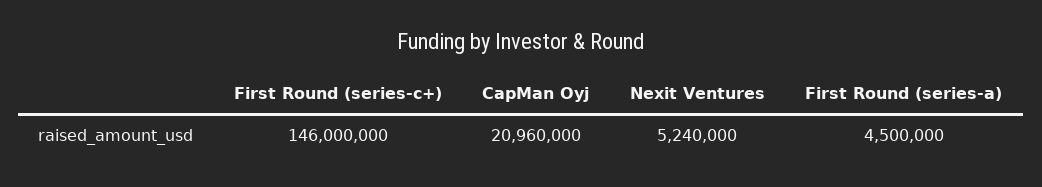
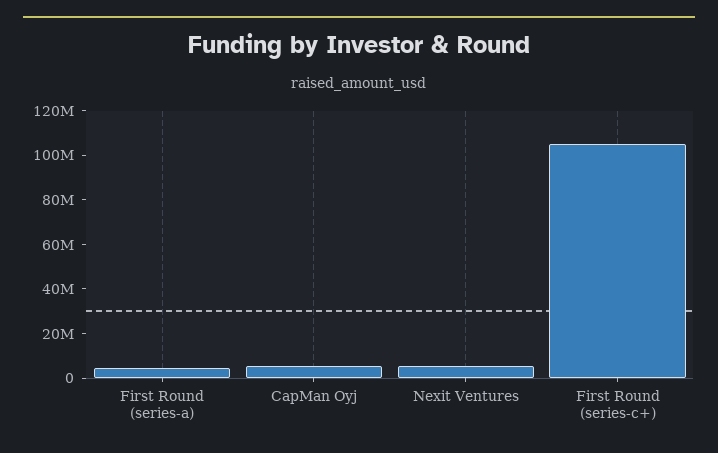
First Round (series-c+): 146000000 -> 105000000
CapMan Oyj: 20960000 -> 5000000

